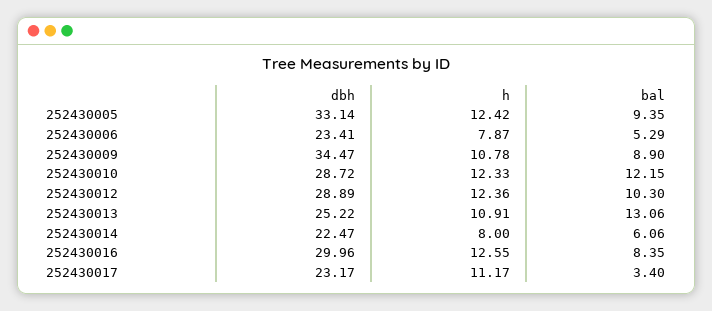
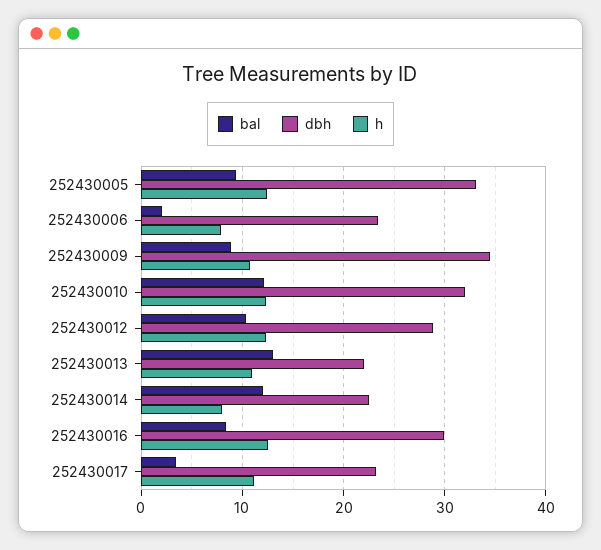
bal, 252430006: 5.29 -> 2
dbh, 252430010: 28.72 -> 32
dbh, 252430013: 25.22 -> 22
bal, 252430014: 6.06 -> 12

